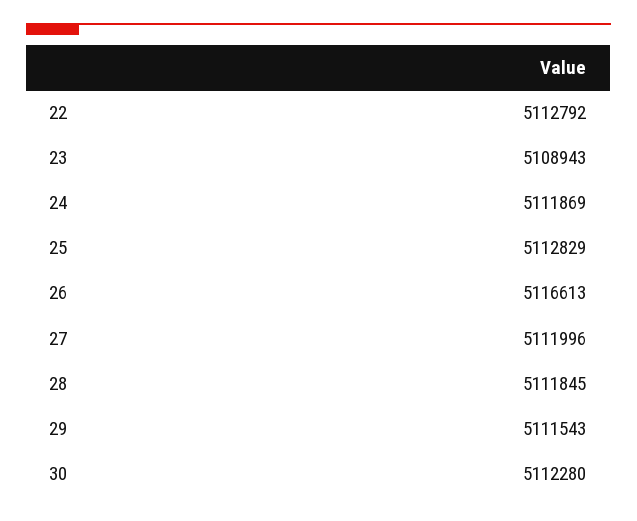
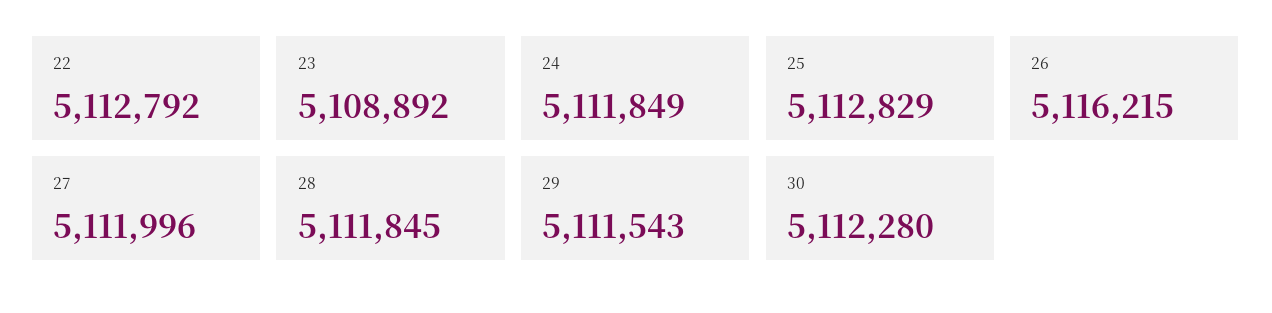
23: 5108943 -> 5108892
24: 5111869 -> 5111849
26: 5116613 -> 5116215

